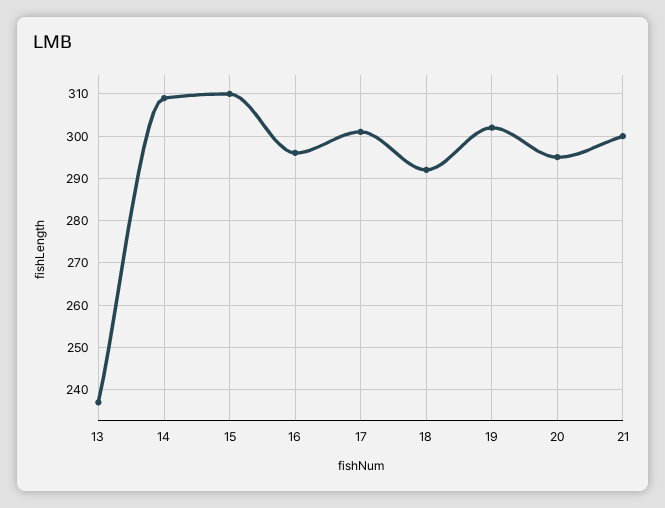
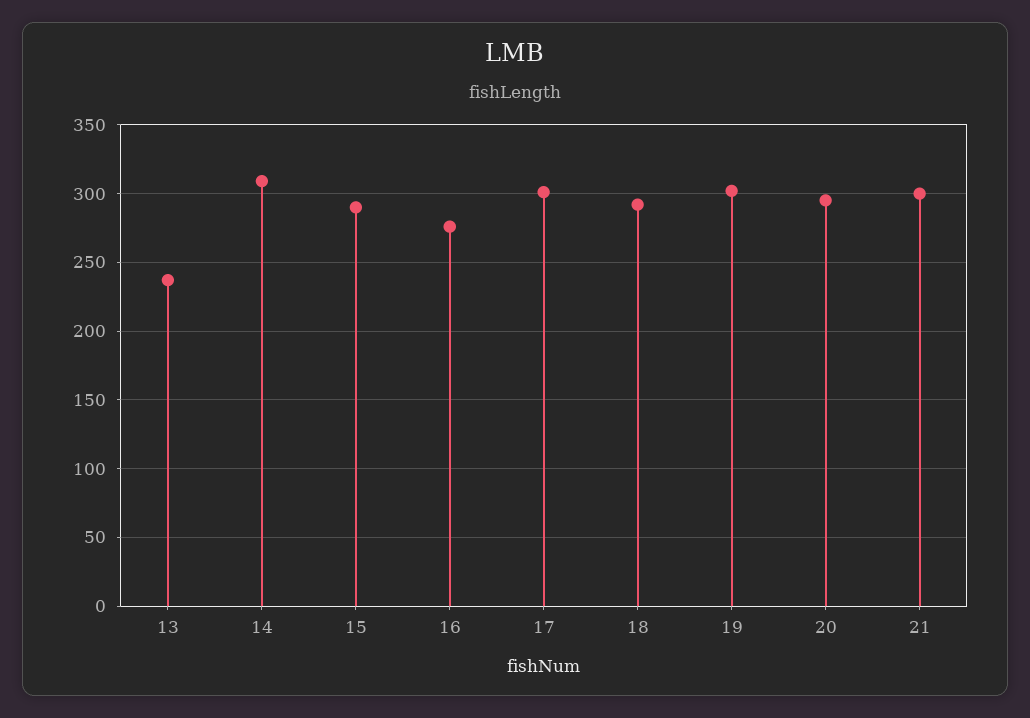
15: 310 -> 290
16: 295 -> 275

